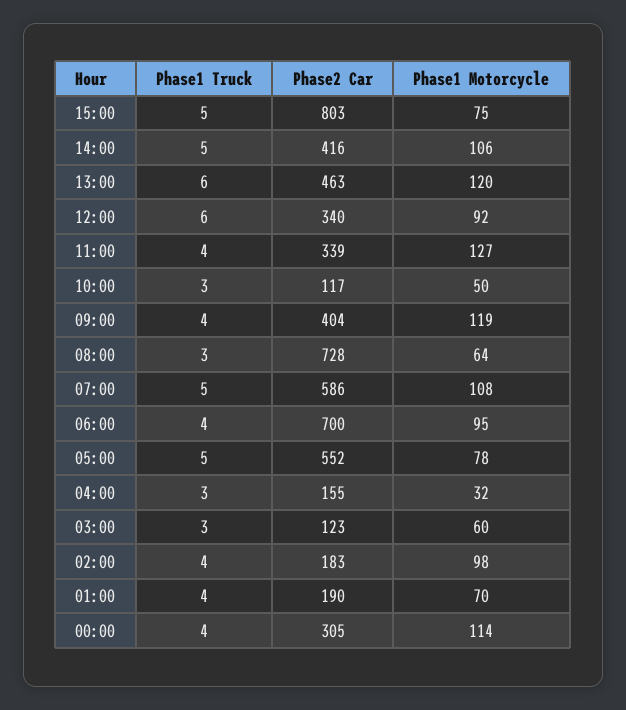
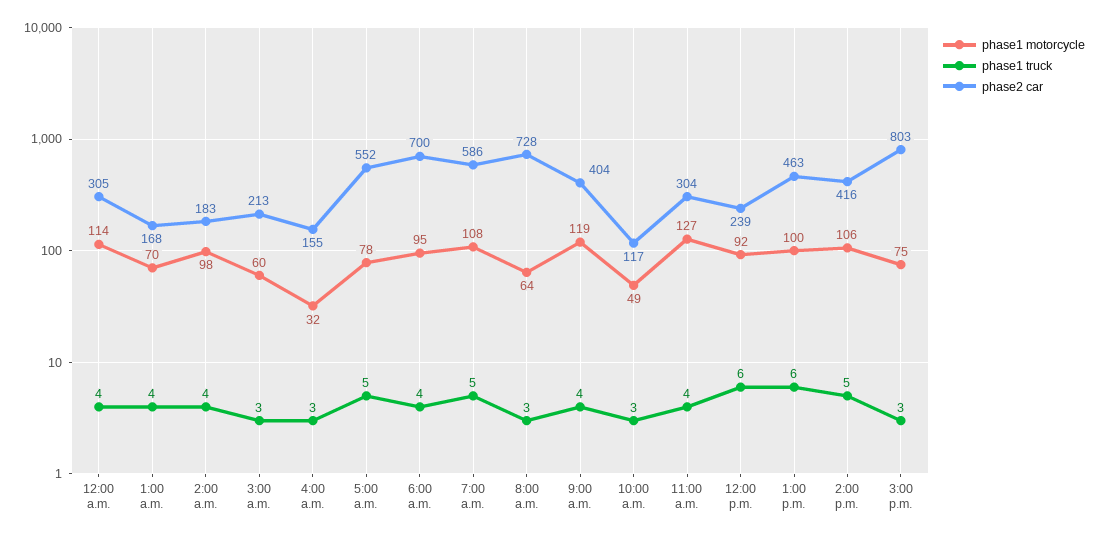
Phase1 Truck, 15:00: 5 -> 3
Phase1 Motorcycle, 13:00: 120 -> 100
Phase2 Car, 12:00: 340 -> 239
Phase2 Car, 11:00: 339 -> 304
Phase1 Motorcycle, 10:00: 50 -> 49
Phase2 Car, 03:00: 123 -> 213
Phase2 Car, 01:00: 190 -> 168

